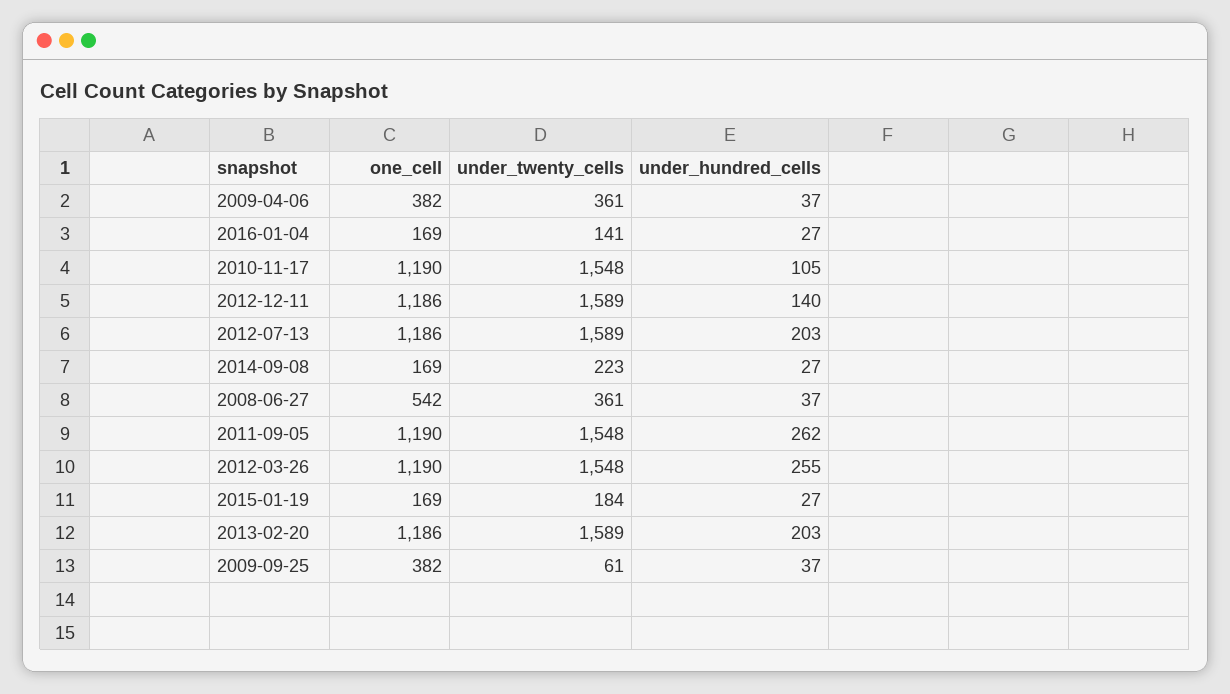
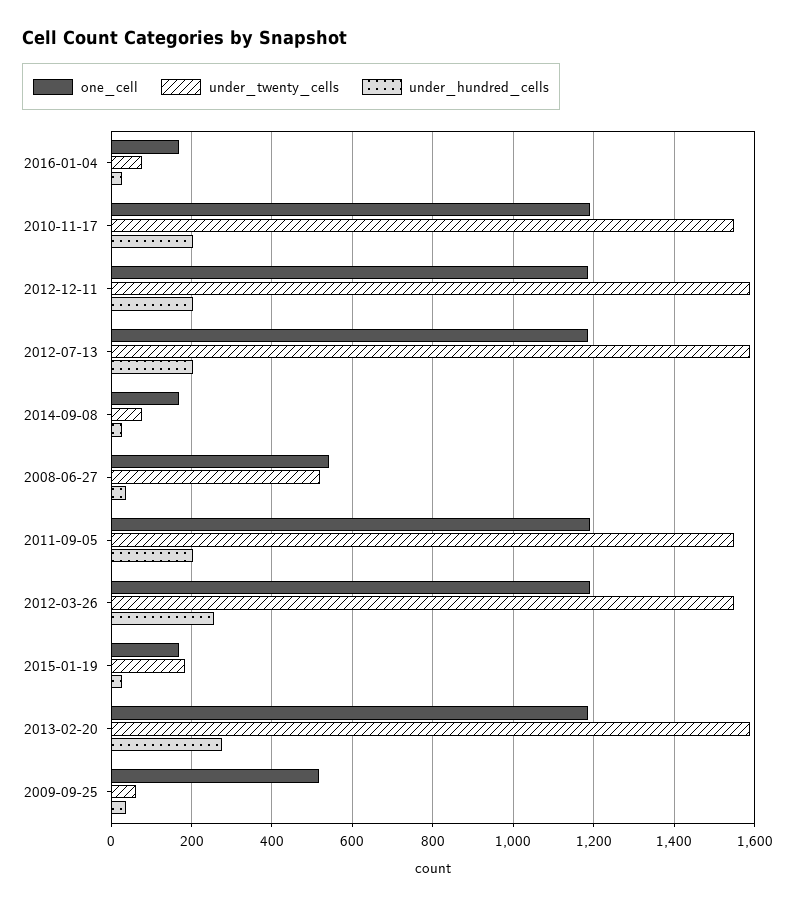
one_cell, 2009-04-06: 382 -> none
under_twenty_cells, 2009-04-06: 361 -> none
under_hundred_cells, 2009-04-06: 37 -> none
under_twenty_cells, 2016-01-04: 141 -> 80
under_hundred_cells, 2010-11-17: 105 -> 200
under_hundred_cells, 2012-12-11: 140 -> 200
under_twenty_cells, 2014-09-08: 223 -> 80
under_twenty_cells, 2008-06-27: 361 -> 520
under_hundred_cells, 2011-09-05: 262 -> 200
under_hundred_cells, 2013-02-20: 203 -> 280
one_cell, 2009-09-25: 382 -> 520

